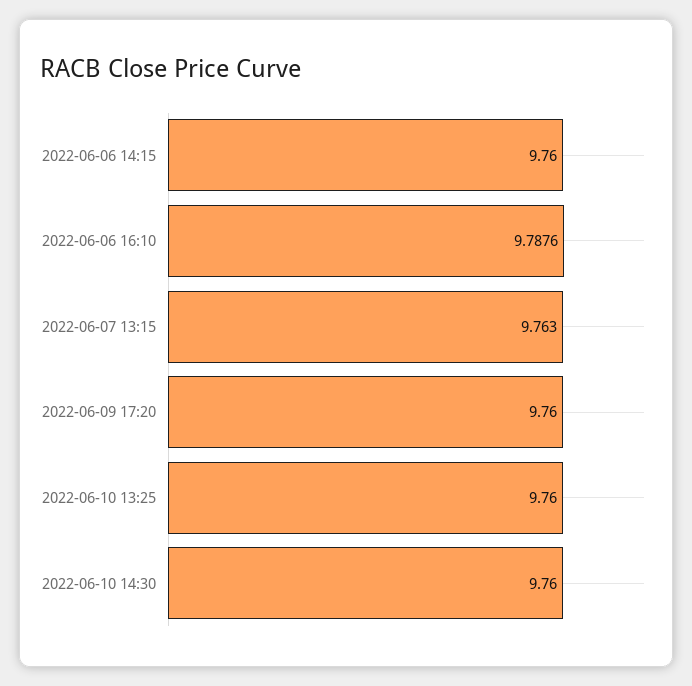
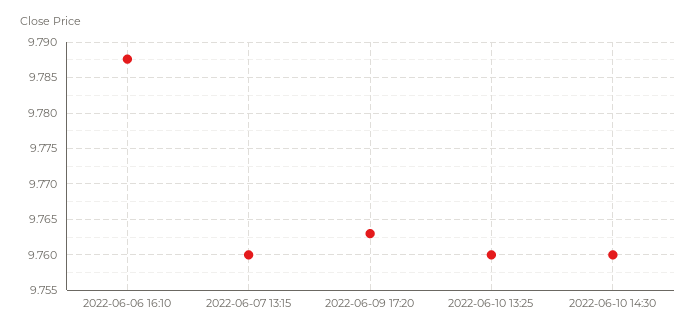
2022-06-06 14:15: 9.76 -> none
2022-06-07 13:15: 9.763 -> 9.76
2022-06-09 17:20: 9.76 -> 9.763

